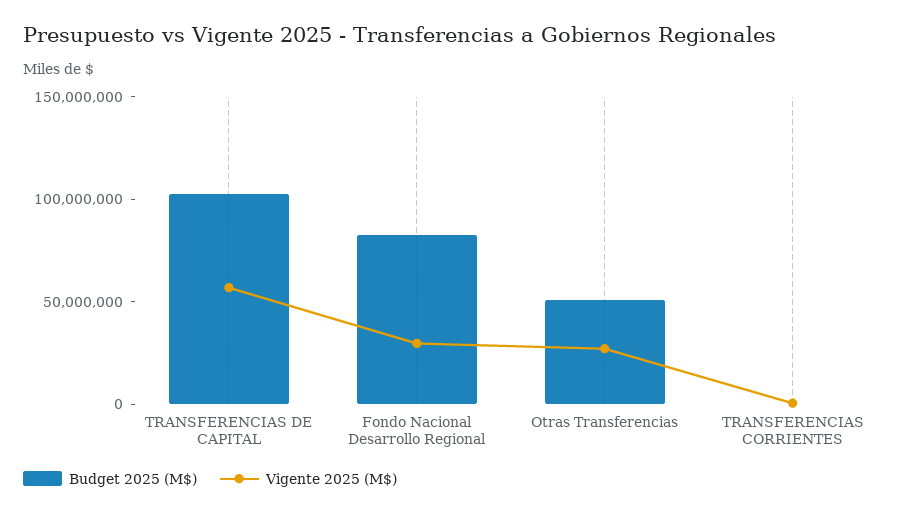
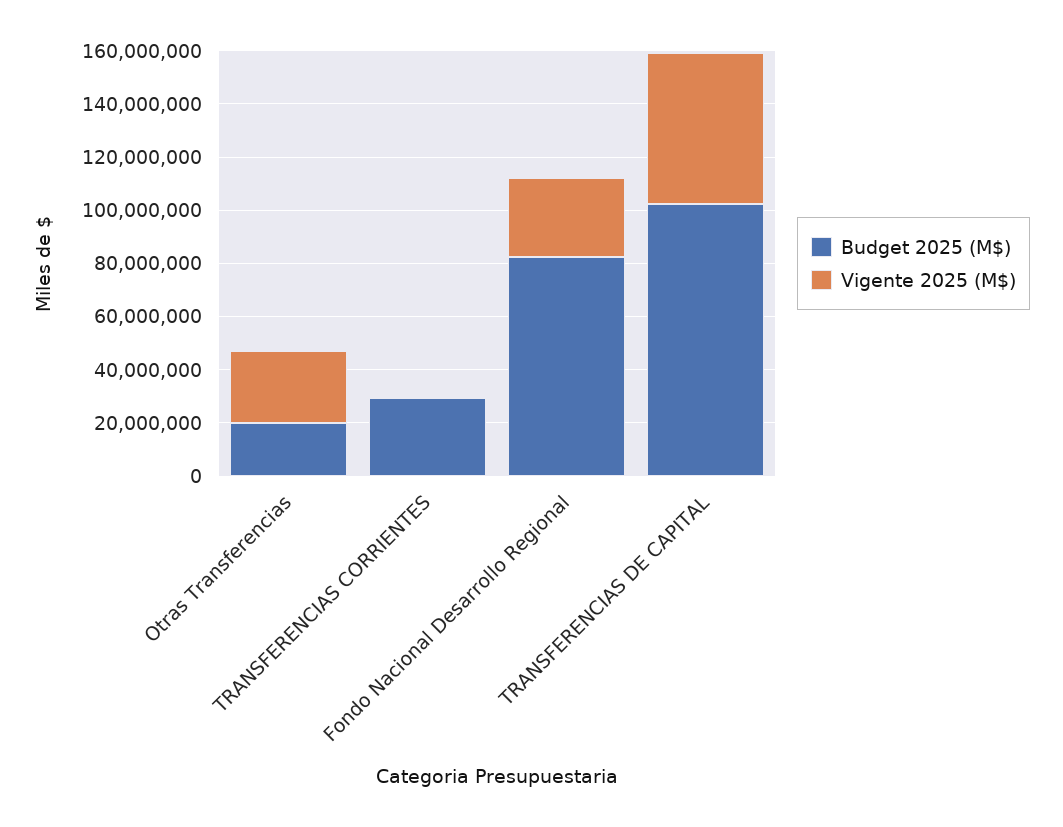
Budget 2025 (M$), Otras Transferencias: 50000000 -> 20000000
Budget 2025 (M$), TRANSFERENCIAS CORRIENTES: 0 -> 30000000

